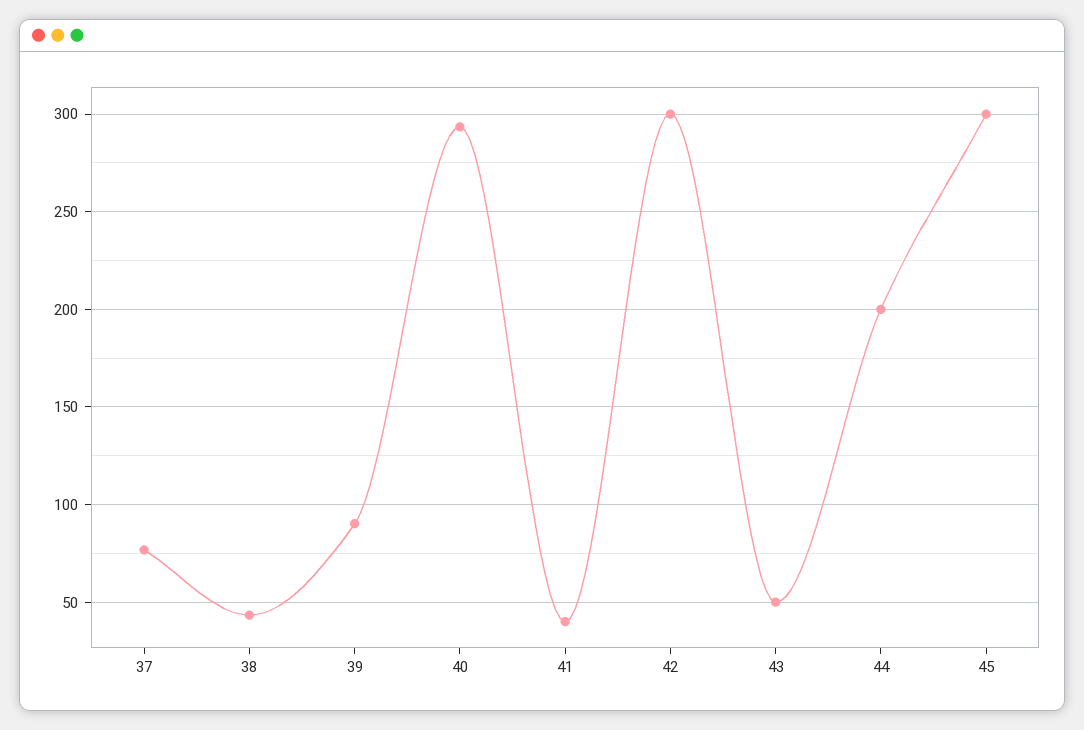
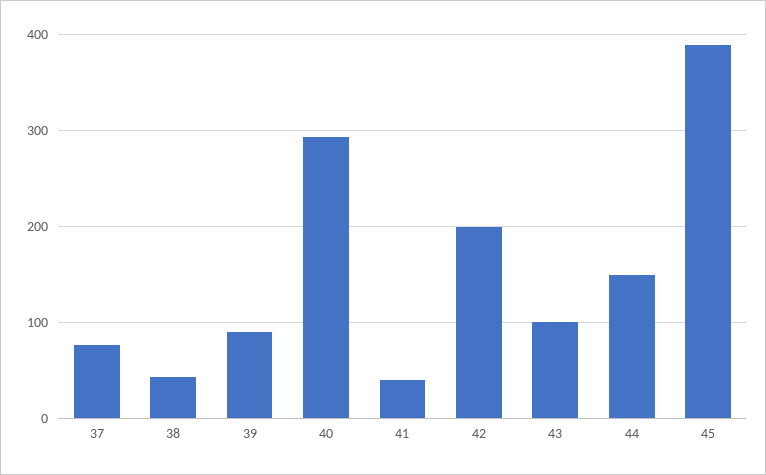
42: 300 -> 200
43: 50 -> 100
44: 200 -> 150
45: 300 -> 390

